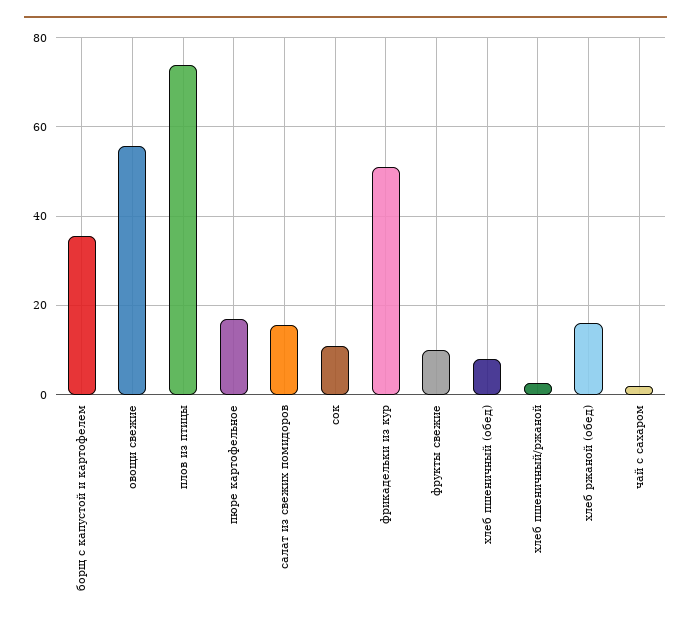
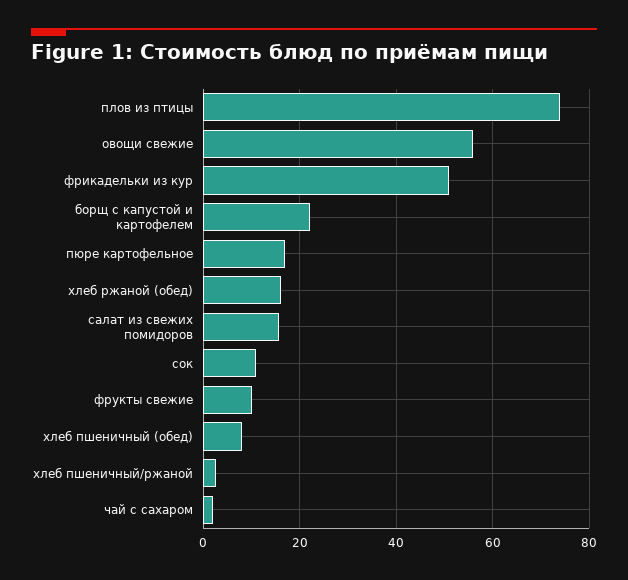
борщ с капустой и картофелем: 36 -> 22

